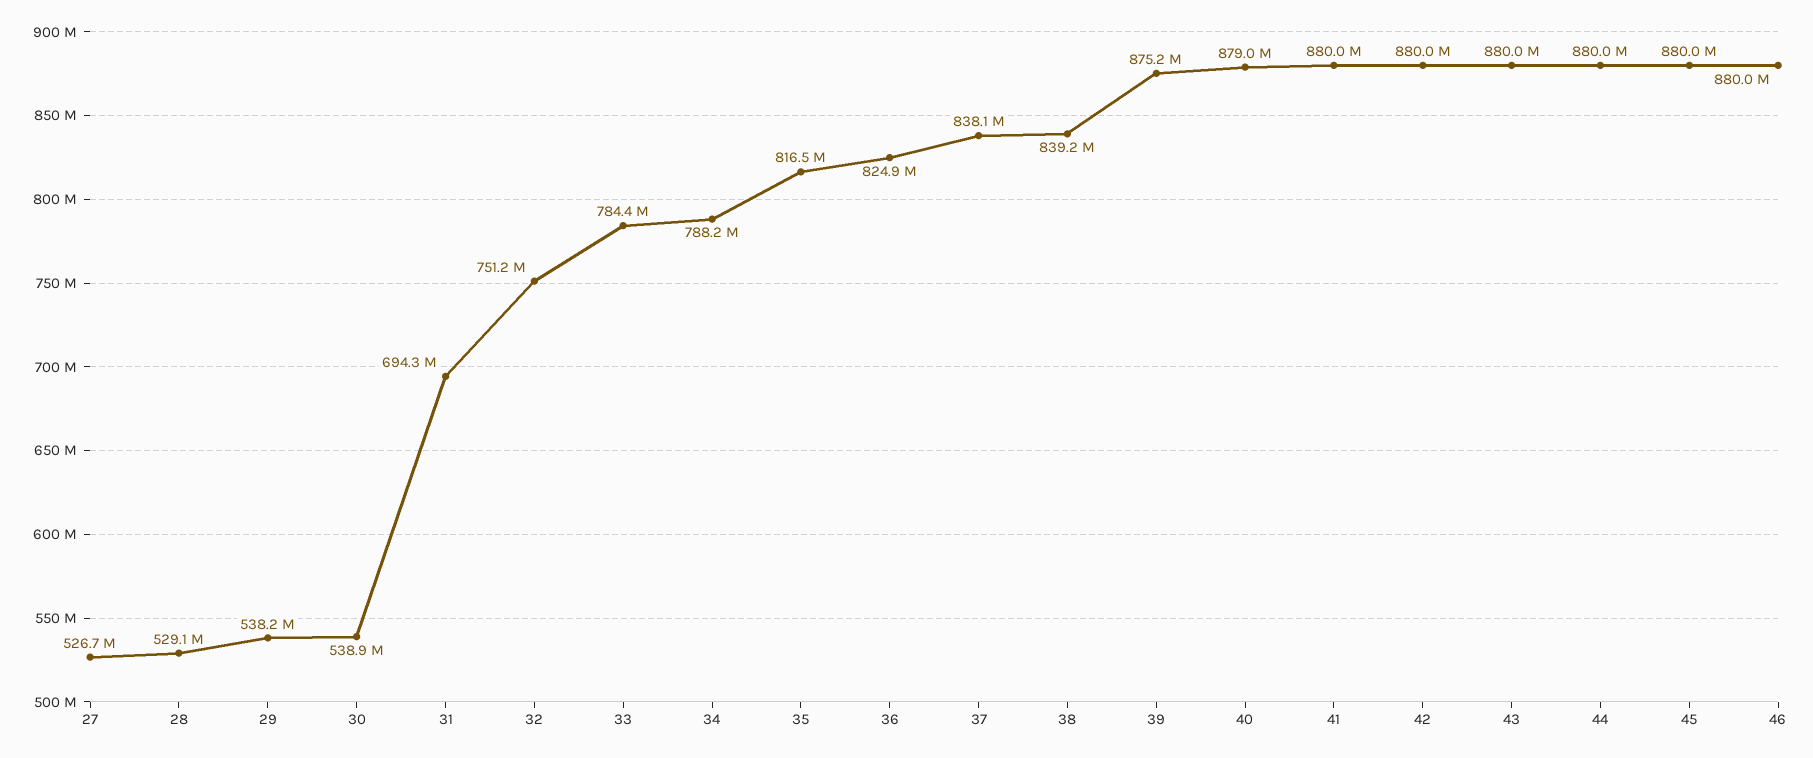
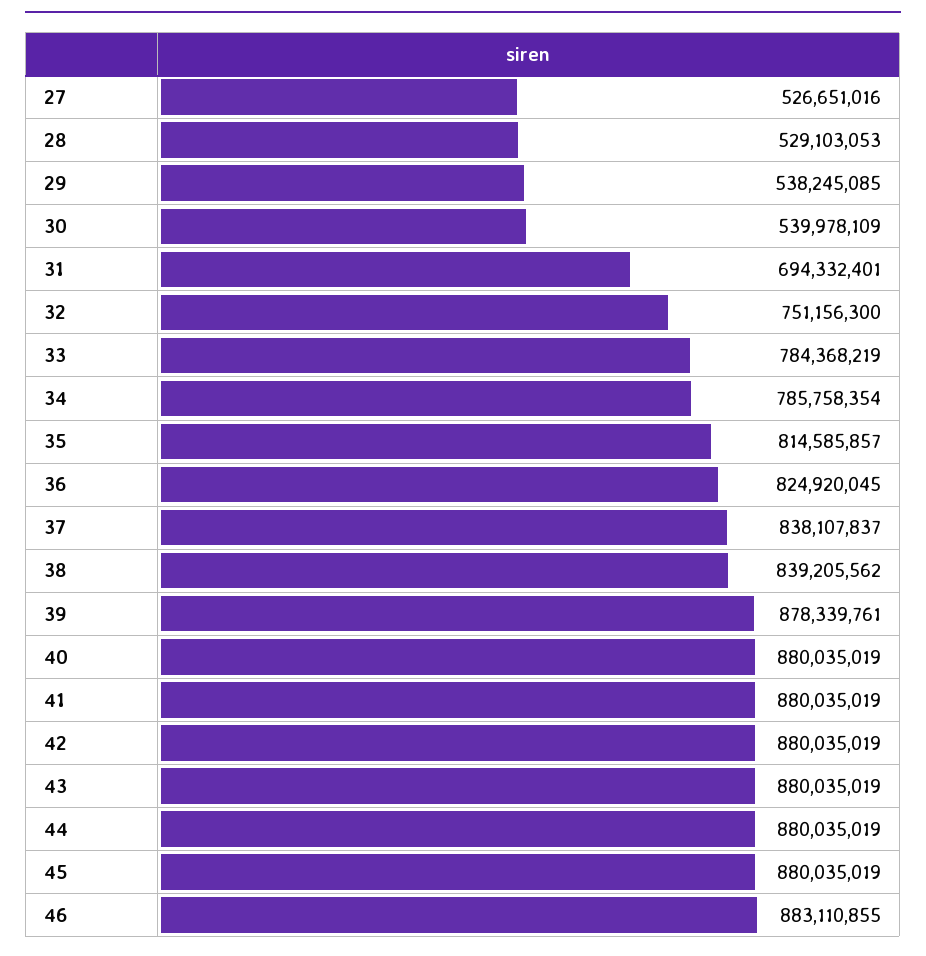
30: 538900000 -> 539978109
34: 788200000 -> 785758354
35: 816500000 -> 814585857
39: 875200000 -> 878339761
40: 879000000 -> 880035019
46: 880000000 -> 883110855

